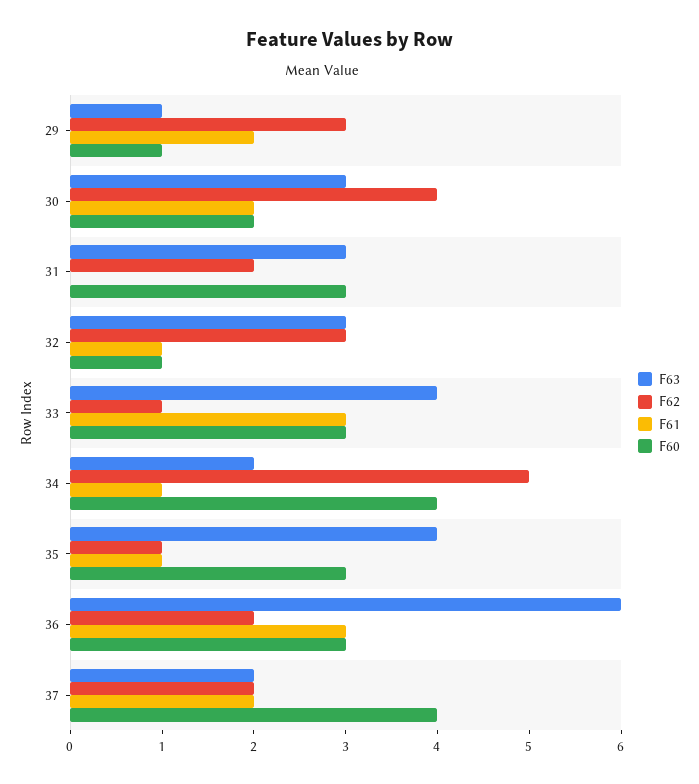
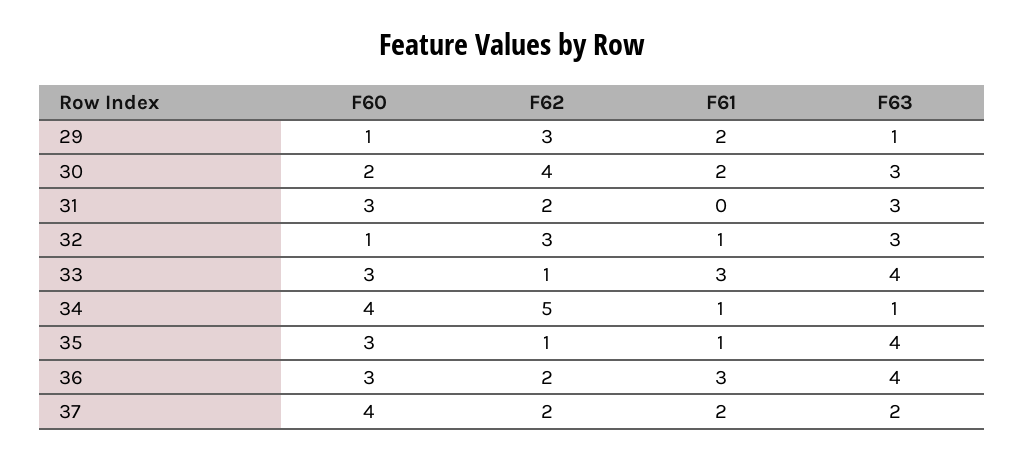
F63, 34: 2 -> 1
F63, 36: 6 -> 4

